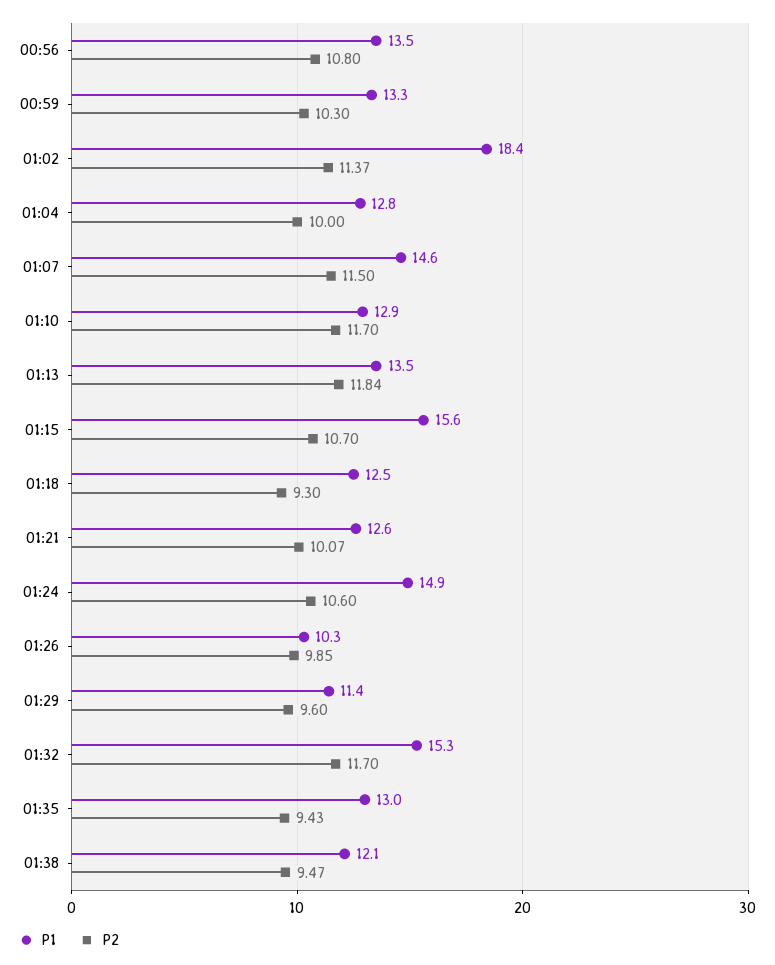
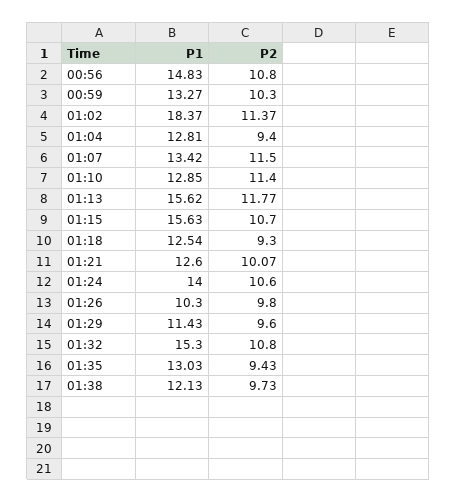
P1, 00:56: 13.5 -> 14.83
P2, 01:04: 10 -> 9.4
P1, 01:07: 14.6 -> 13.42
P2, 01:10: 11.7 -> 11.4
P1, 01:13: 13.5 -> 15.62
P2, 01:13: 11.84 -> 11.77
P1, 01:24: 14.9 -> 14
P2, 01:26: 9.85 -> 9.8
P2, 01:32: 11.7 -> 10.8
P2, 01:38: 9.47 -> 9.73

